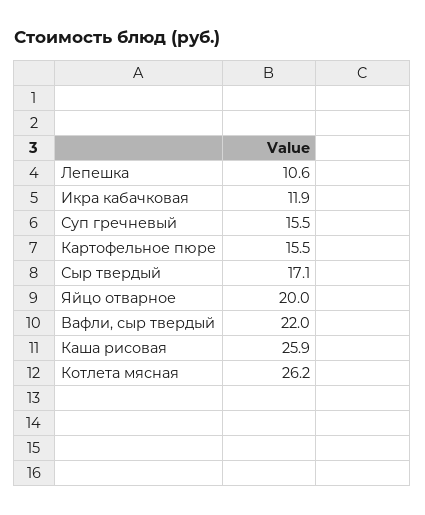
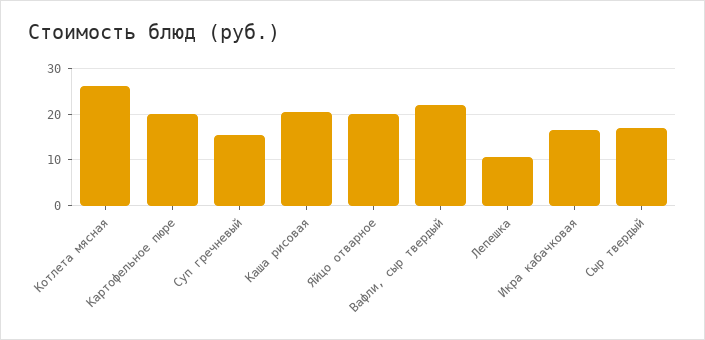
Икра кабачковая: 11.9 -> 16
Картофельное пюре: 15.5 -> 20
Каша рисовая: 25.9 -> 20

